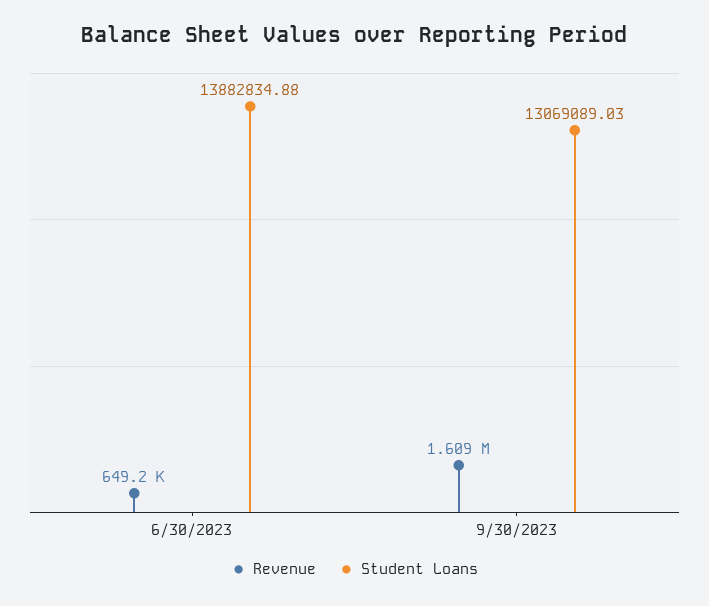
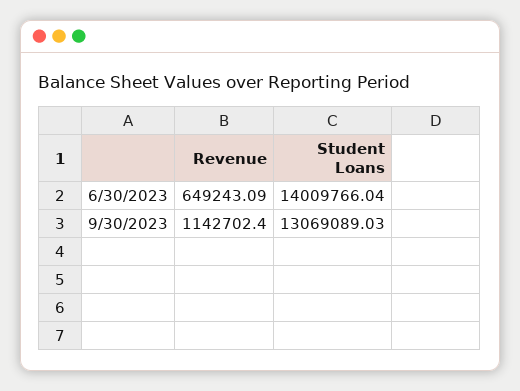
Student Loans, 6/30/2023: 13882834.88 -> 14009766.04
Revenue, 9/30/2023: 1609000 -> 1142702.4

